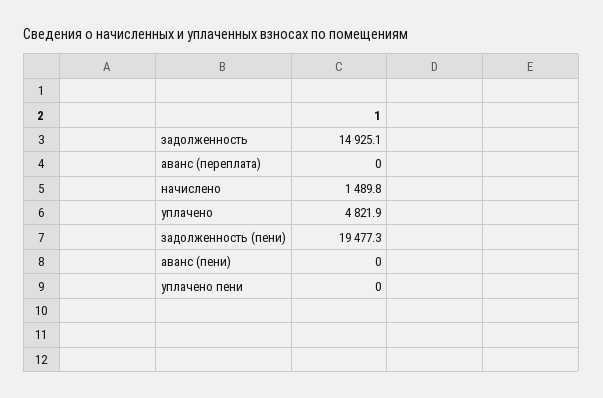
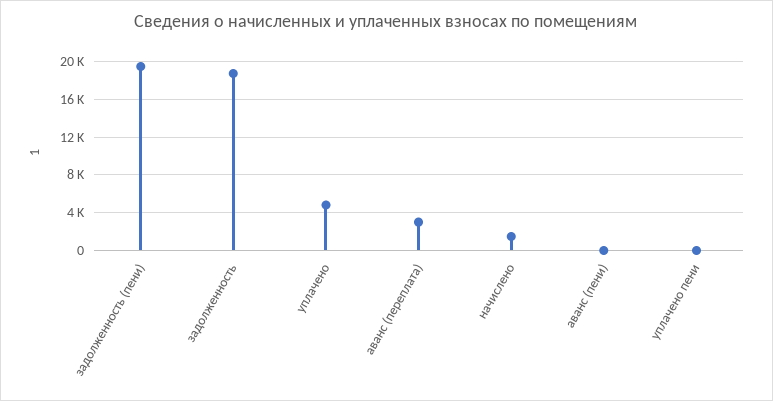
задолженность: 14925.1 -> 19000
аванс (переплата): 0 -> 3000

